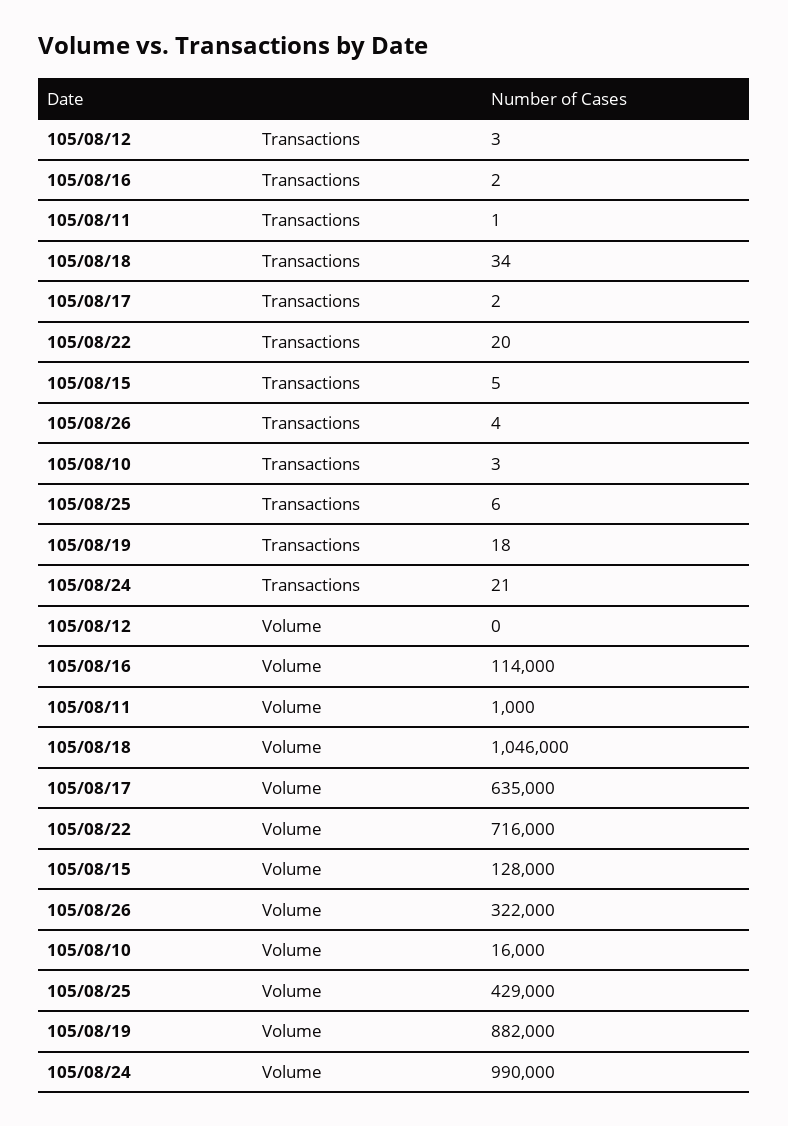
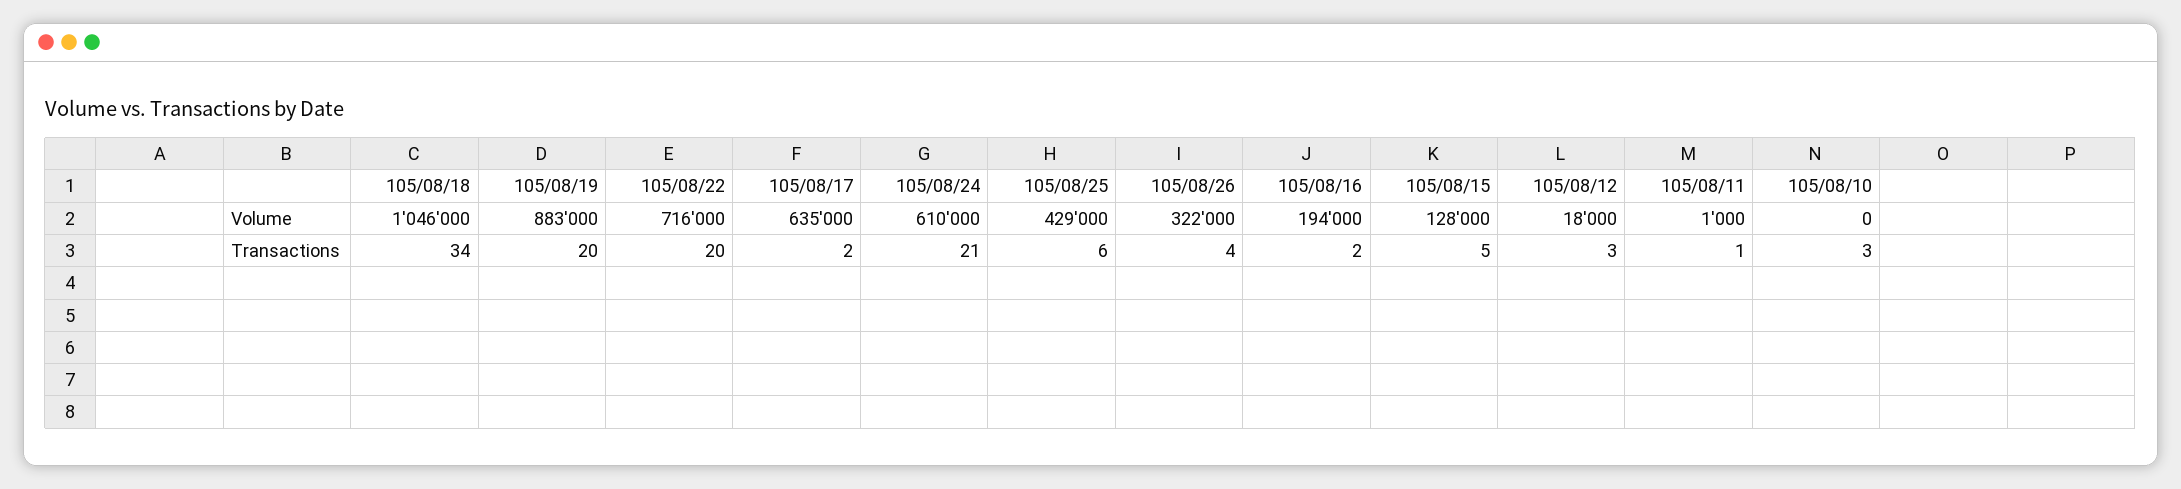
105/08/19, Transactions: 18 -> 20
105/08/12, Volume: 0 -> 18000
105/08/16, Volume: 114000 -> 194000
105/08/10, Volume: 16000 -> 0
105/08/19, Volume: 882000 -> 883000
105/08/24, Volume: 990000 -> 610000

